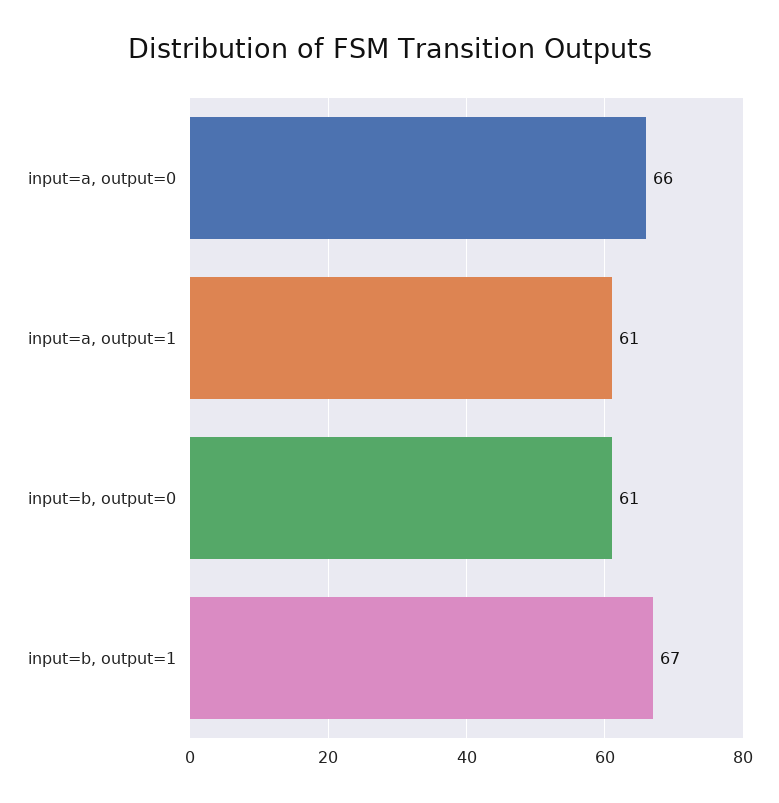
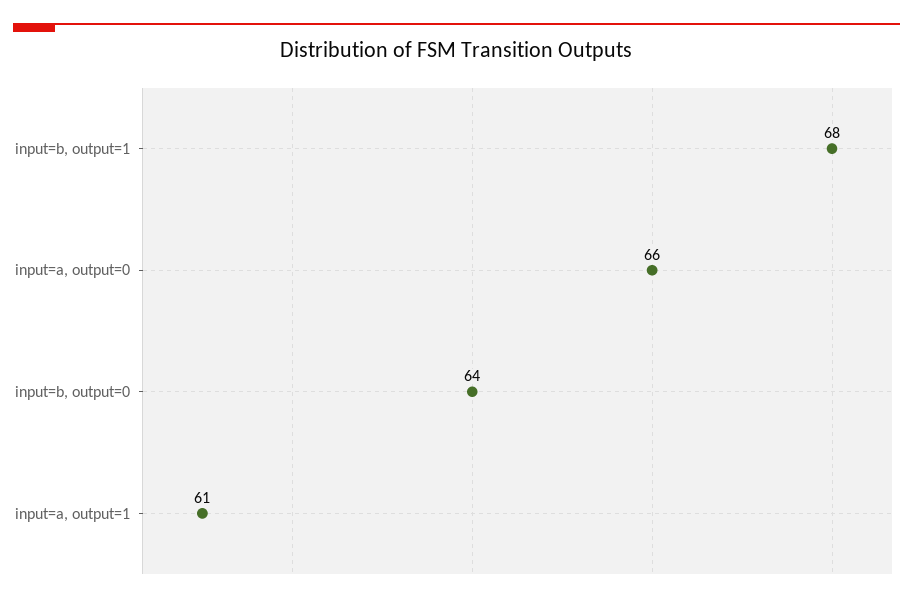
input=b, output=0: 61 -> 64
input=b, output=1: 67 -> 68

